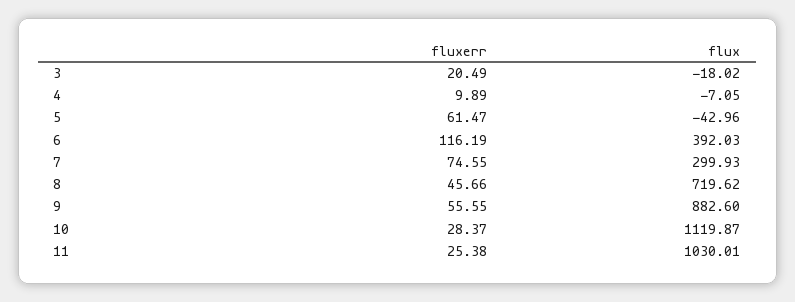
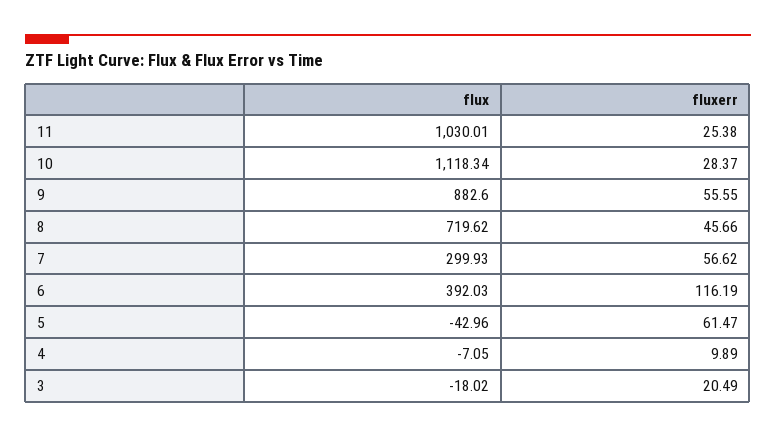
fluxerr, 7: 74.55 -> 56.62
flux, 10: 1119.87 -> 1118.34

